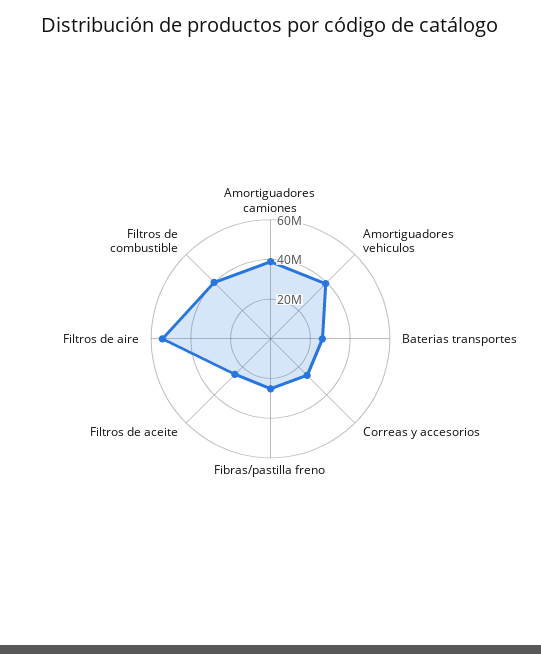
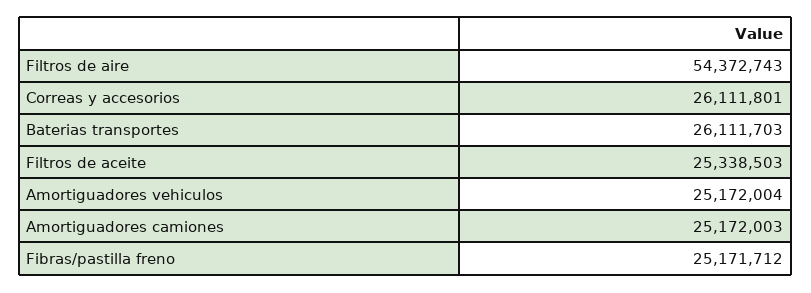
Amortiguadores camiones: 40000000 -> 25172003
Amortiguadores vehiculos: 40000000 -> 25172004
Filtros de combustible: 40000000 -> none

